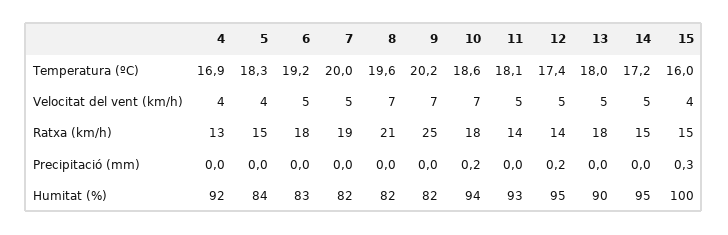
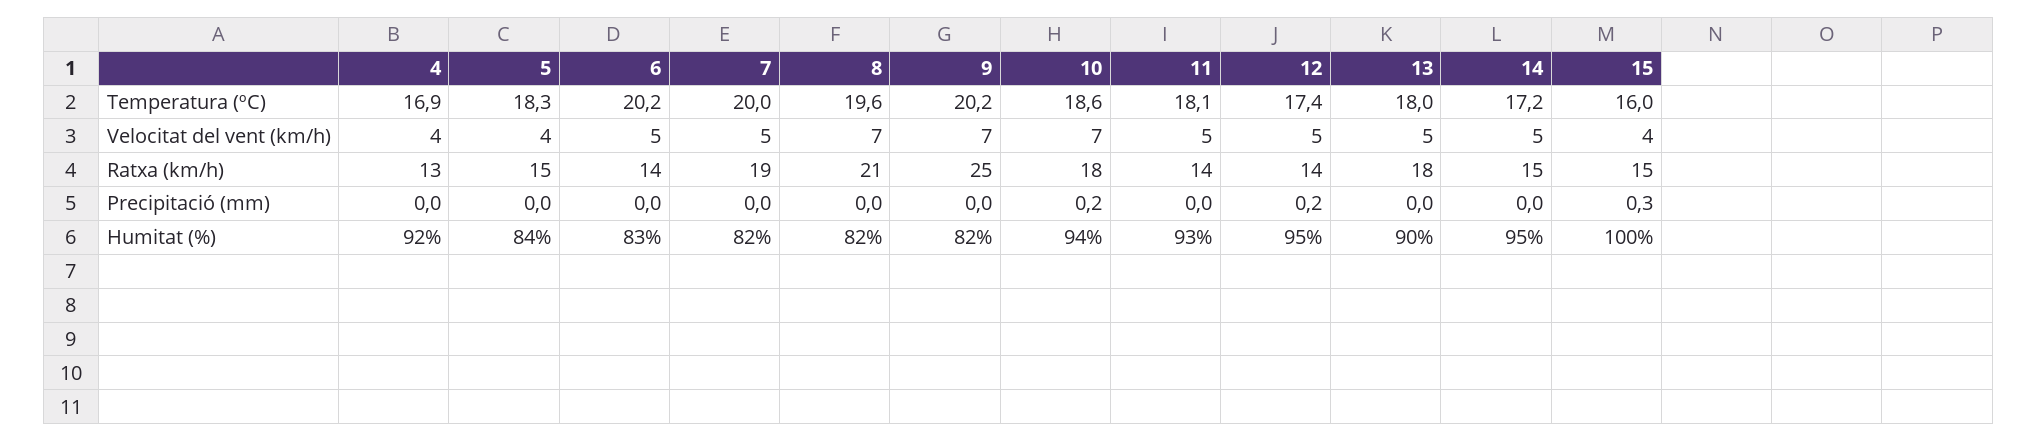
6, Temperatura (ºC): 19.2 -> 20.2
6, Ratxa (km/h): 18 -> 14

